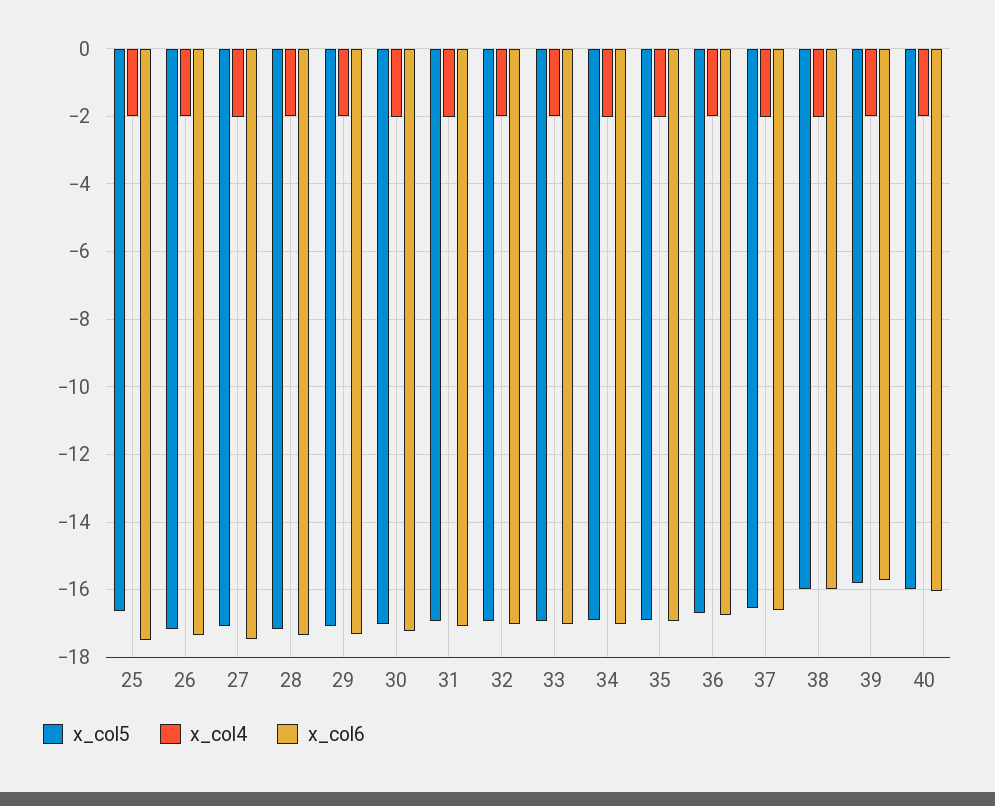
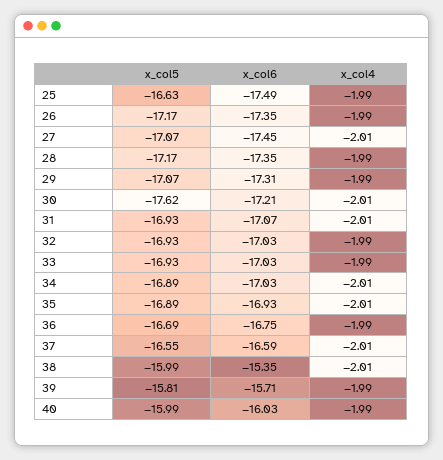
x_col5, 30: -17 -> -17.62
x_col6, 38: -16 -> -15.35

